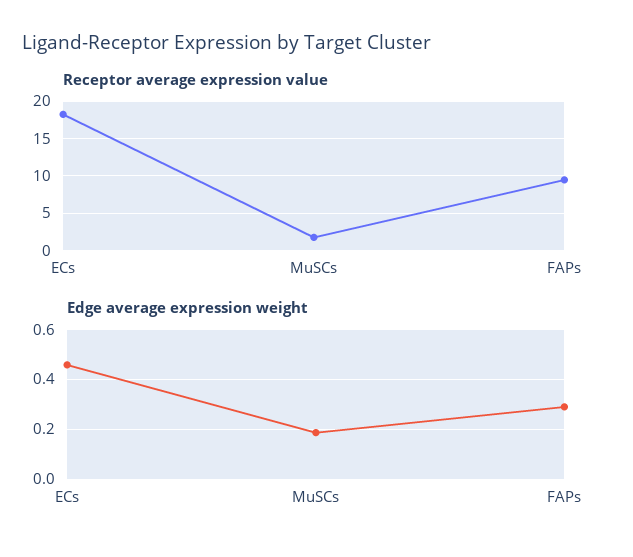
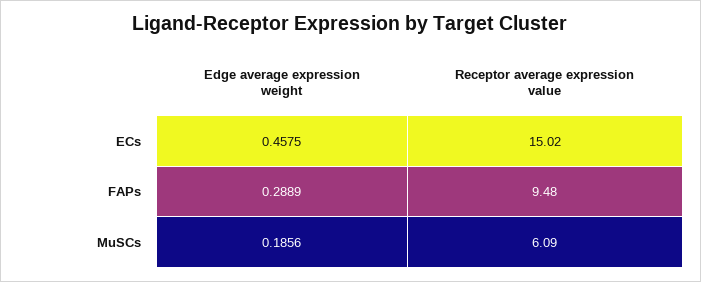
Receptor average expression value, ECs: 18 -> 15.02
Receptor average expression value, MuSCs: 2 -> 6.09

